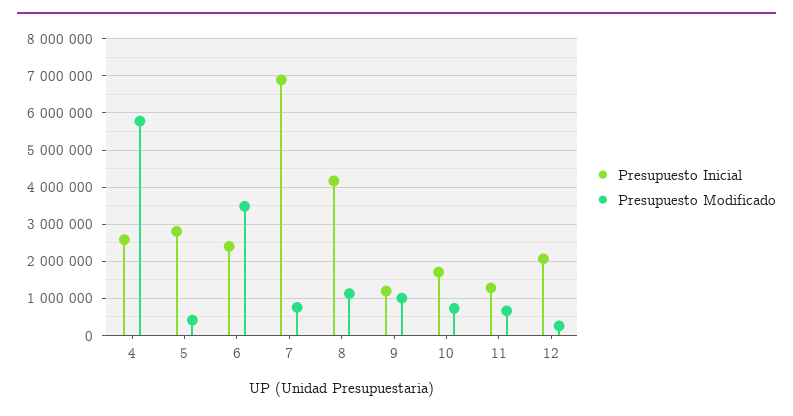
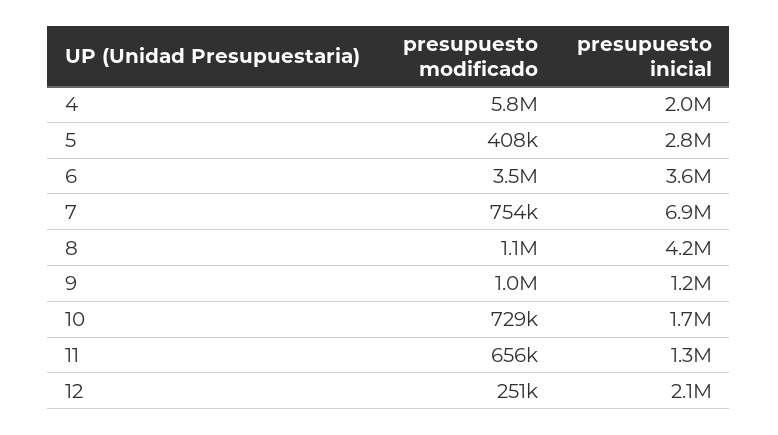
Presupuesto Inicial, 4: 2600000 -> 2000000
Presupuesto Inicial, 6: 2400000 -> 3600000

